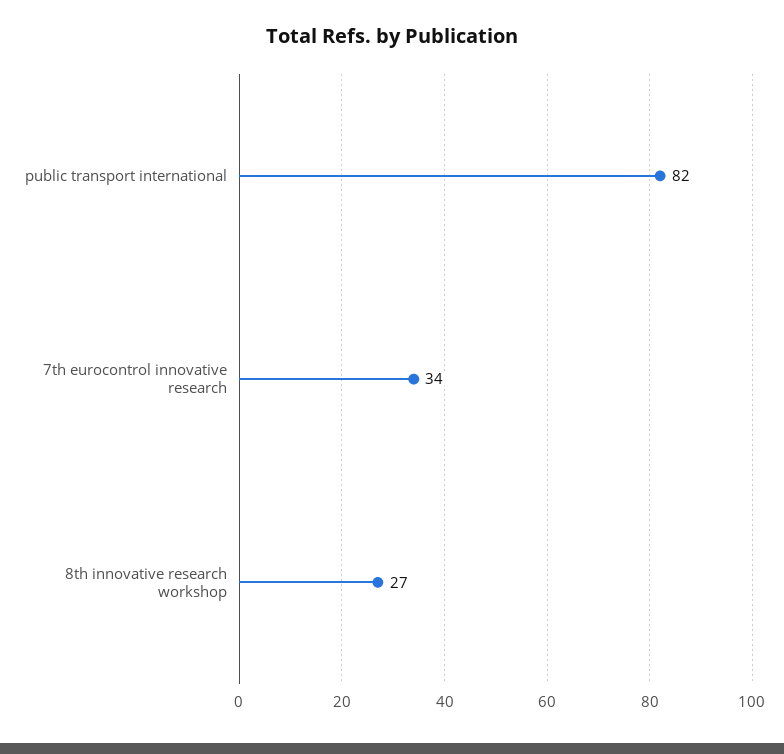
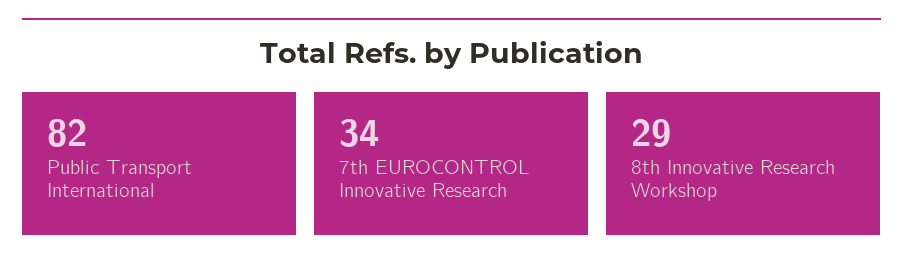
8th innovative research workshop: 27 -> 29

